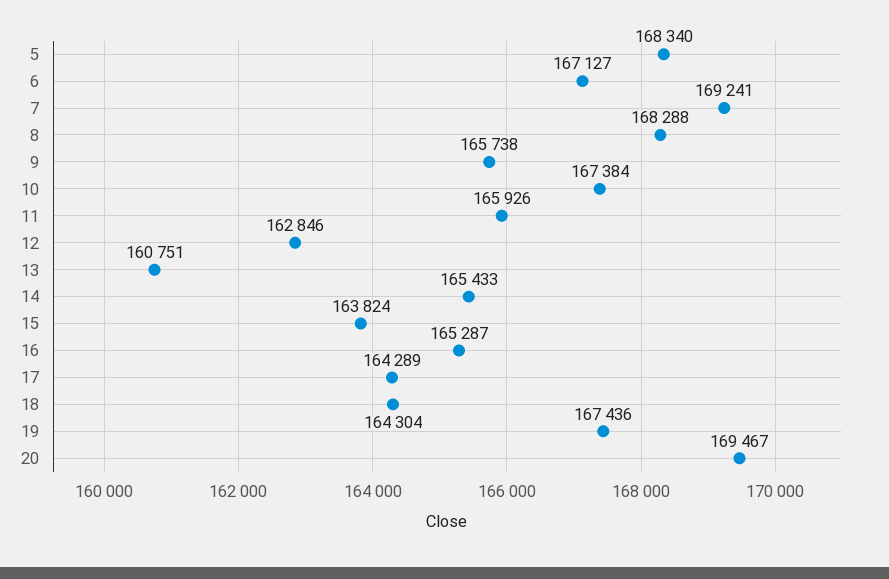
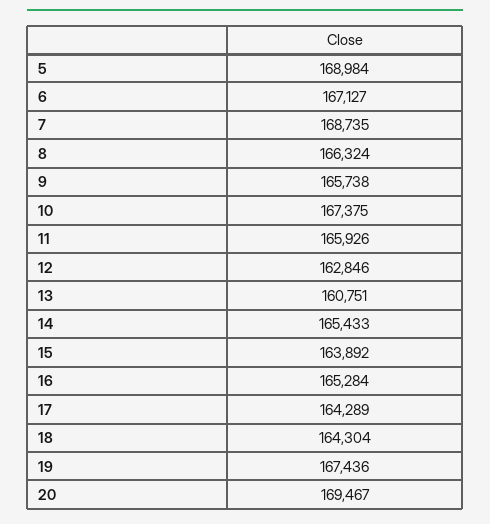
5: 168340 -> 168984
7: 169241 -> 168735
8: 168288 -> 166324
10: 167384 -> 167375
15: 163824 -> 163892
16: 165287 -> 165284

